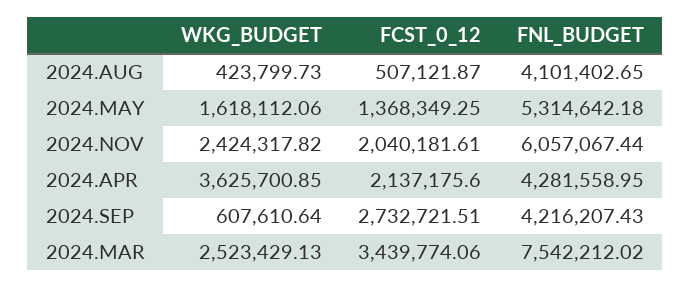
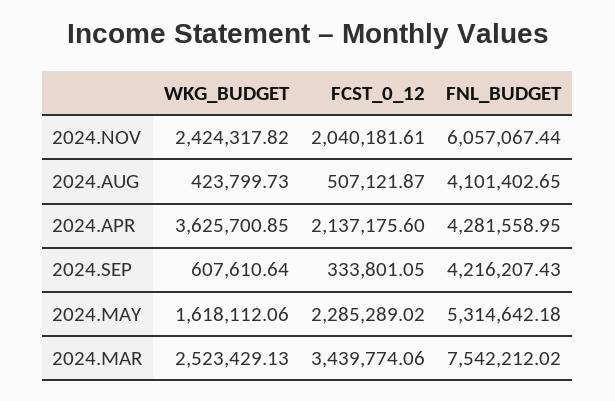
FCST_0_12, 2024.MAY: 1368349.25 -> 2285289.02
FCST_0_12, 2024.SEP: 2732721.51 -> 333801.05

